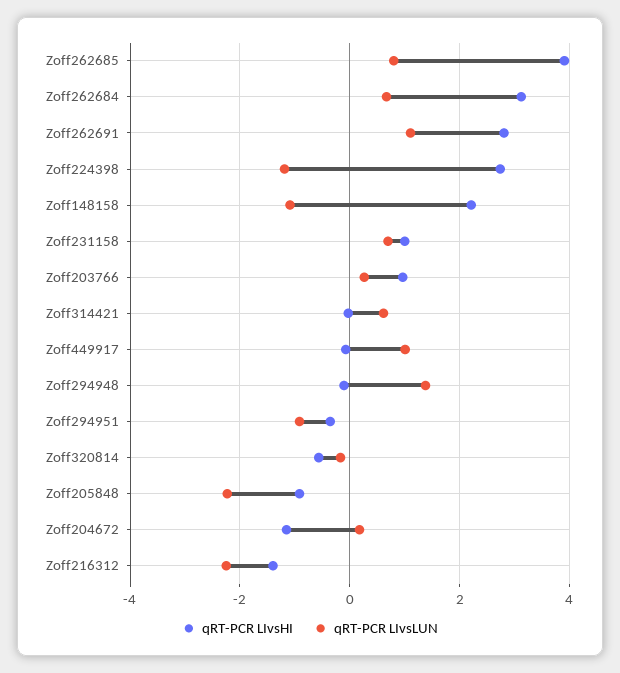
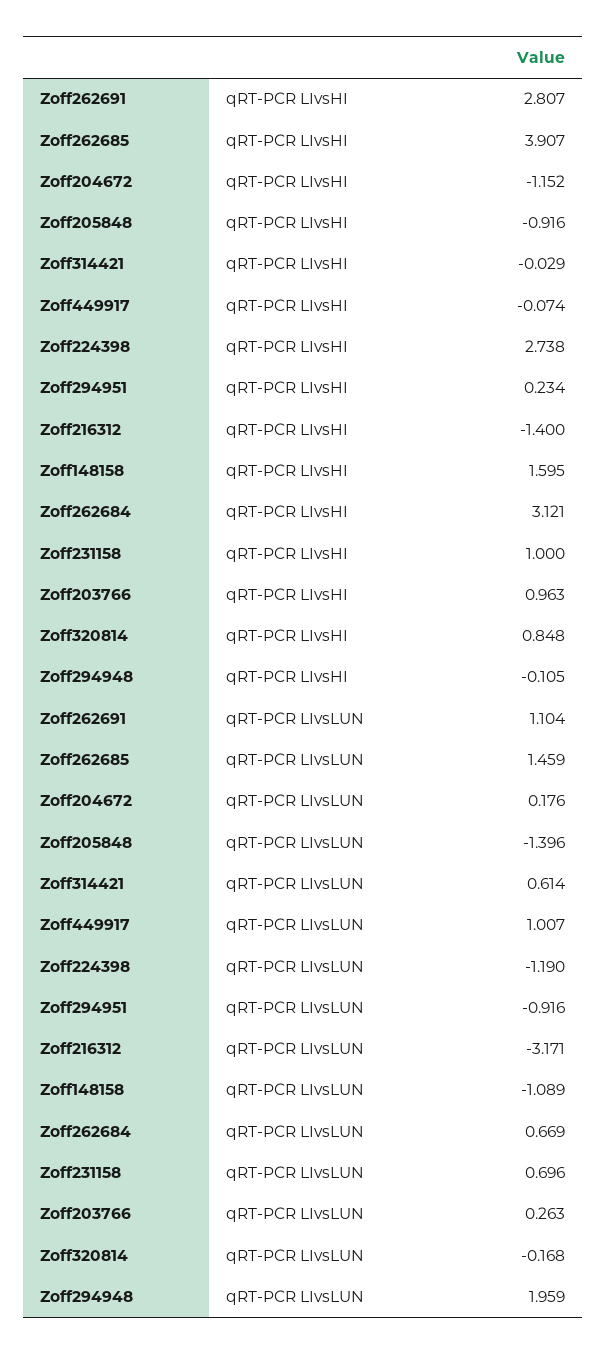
qRT-PCR LIvsLUN, Zoff262685: 0.8 -> 1.459
qRT-PCR LIvsHI, Zoff148158: 2.2 -> 1.595
qRT-PCR LIvsLUN, Zoff294948: 1.4 -> 1.959
qRT-PCR LIvsHI, Zoff294951: -0.4 -> 0.234
qRT-PCR LIvsHI, Zoff320814: -0.6 -> 0.848
qRT-PCR LIvsLUN, Zoff205848: -2.2 -> -1.396
qRT-PCR LIvsLUN, Zoff216312: -2.2 -> -3.171

